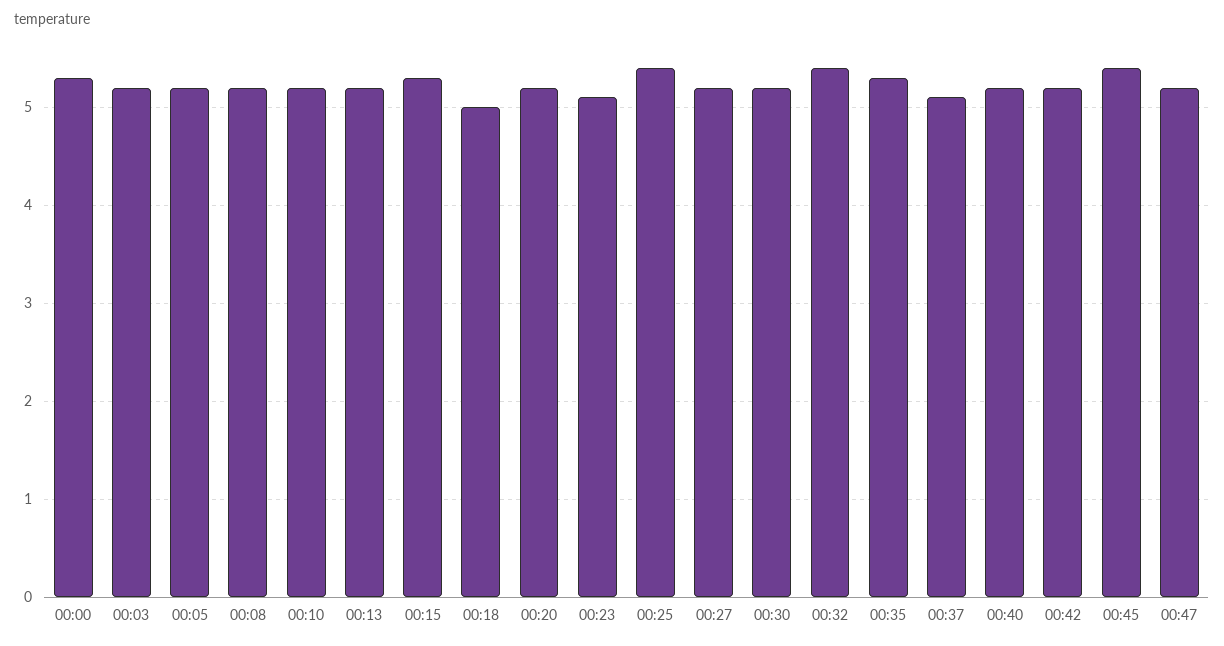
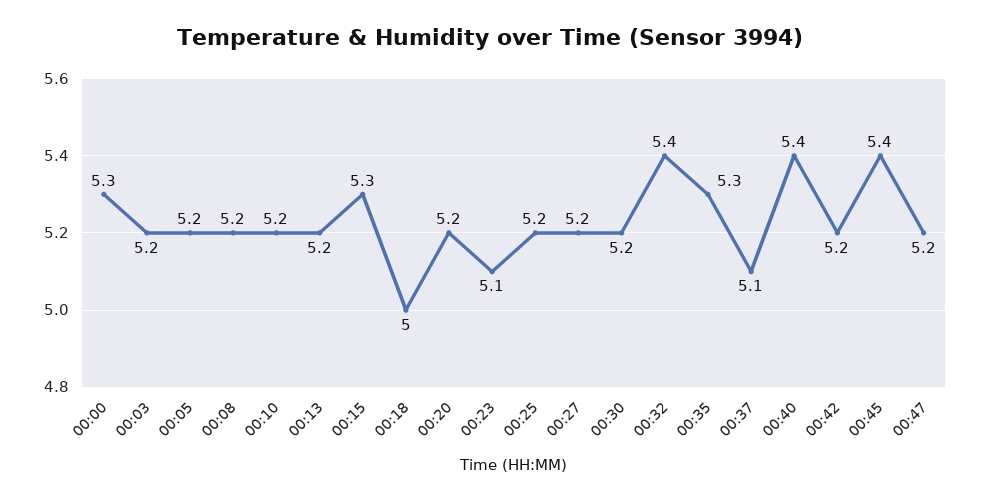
00:25: 5.4 -> 5.2
00:40: 5.2 -> 5.4

